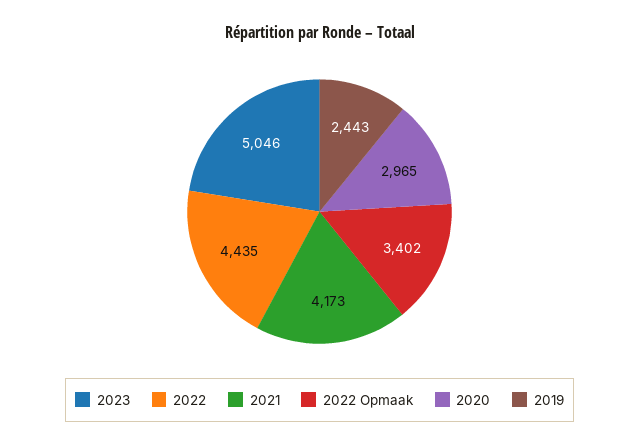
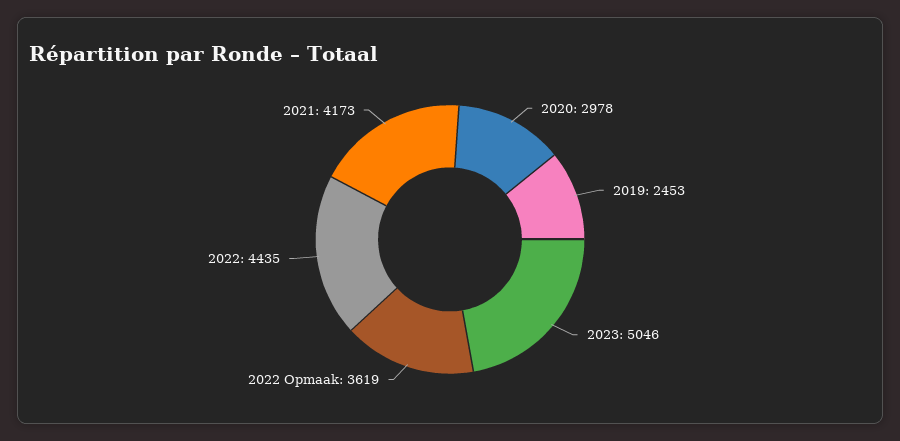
2022 Opmaak: 3402 -> 3619
2020: 2965 -> 2978
2019: 2443 -> 2453

